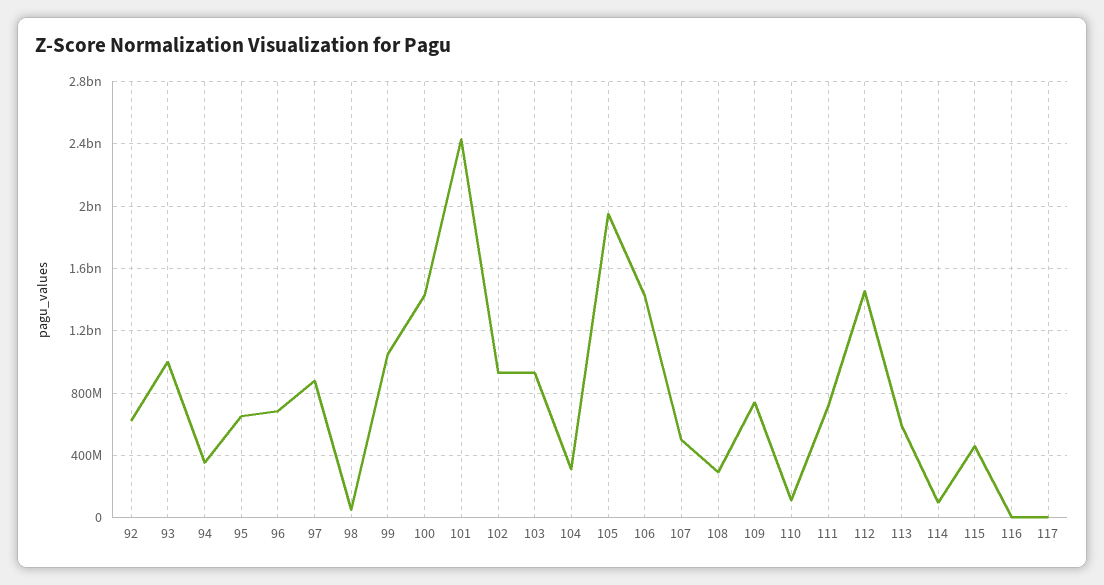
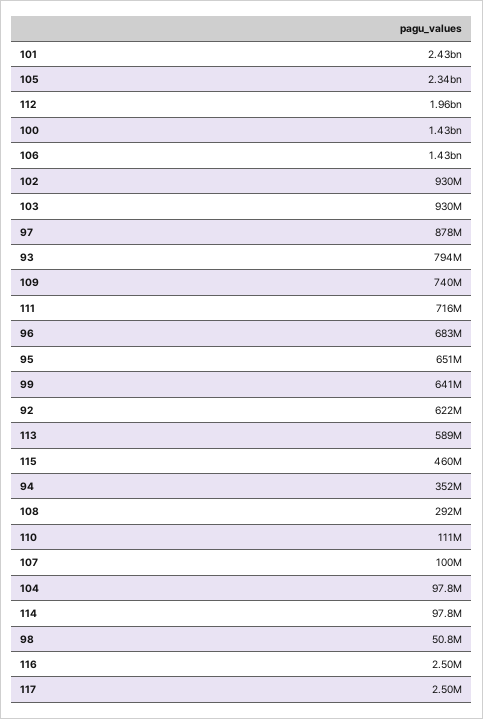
93: 1000000000 -> 794000000
99: 1050000000 -> 641000000
104: 300000000 -> 97800000
105: 1950000000 -> 2340000000
107: 500000000 -> 100000000
112: 1450000000 -> 1960000000

